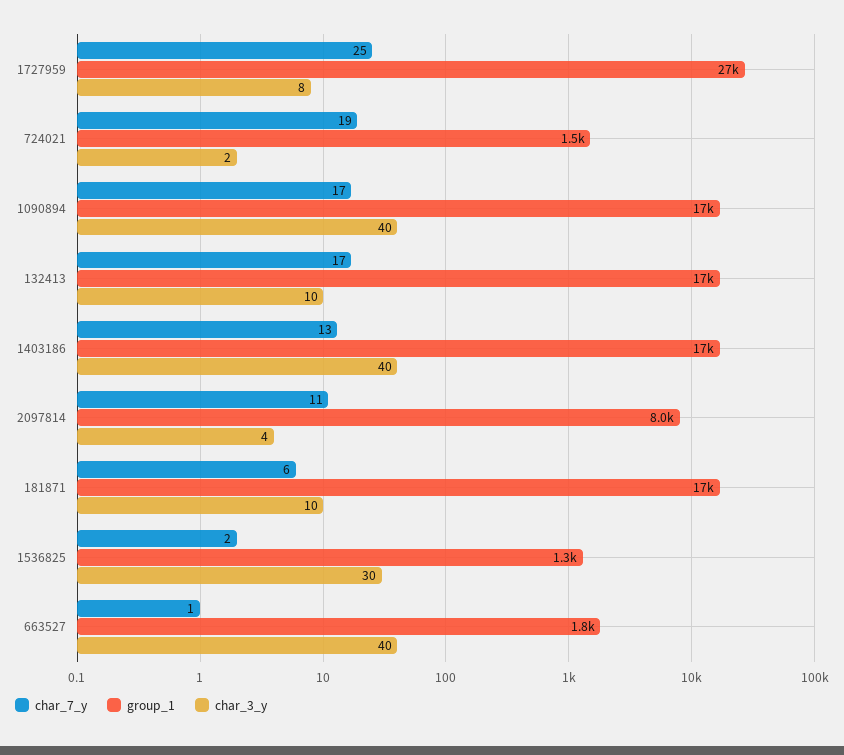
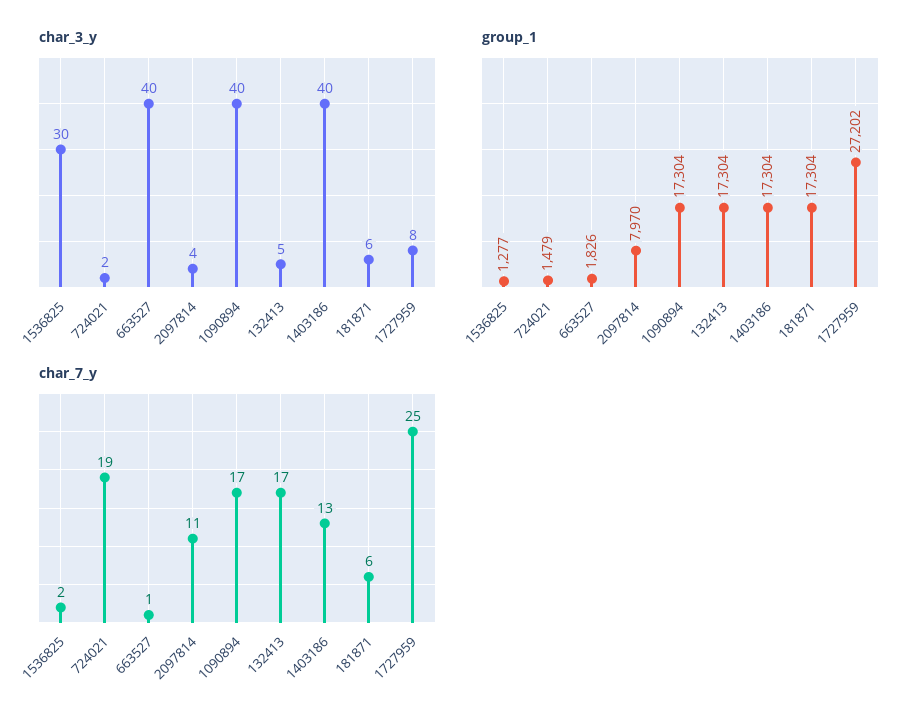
char_3_y, 132413: 10 -> 5
char_3_y, 181871: 10 -> 6

